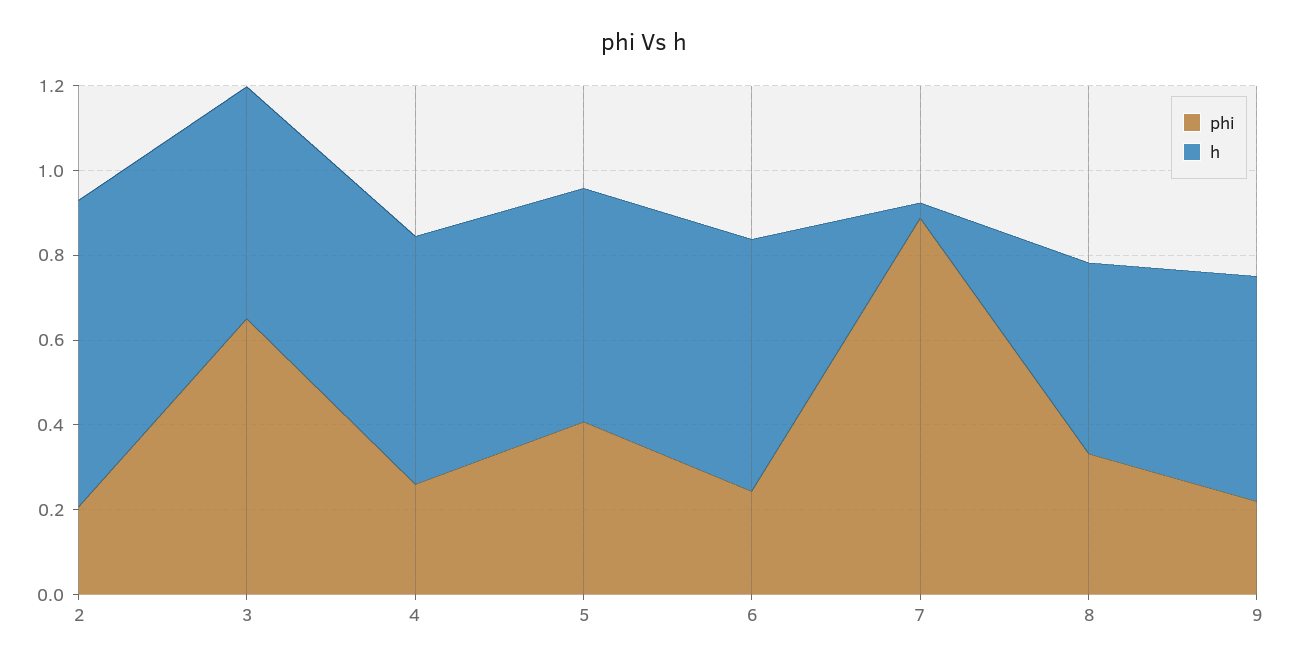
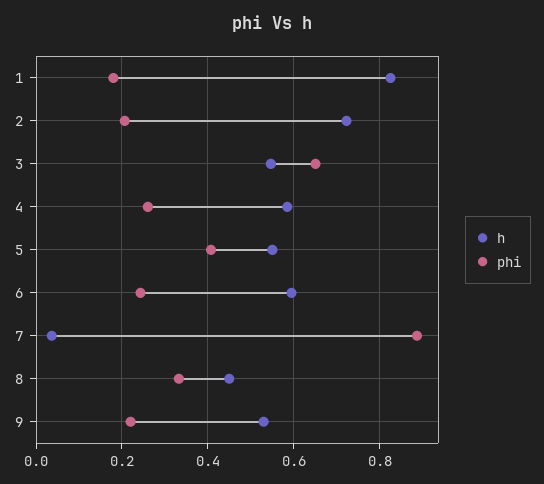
h, 1: none -> 0.82
phi, 1: none -> 0.18

